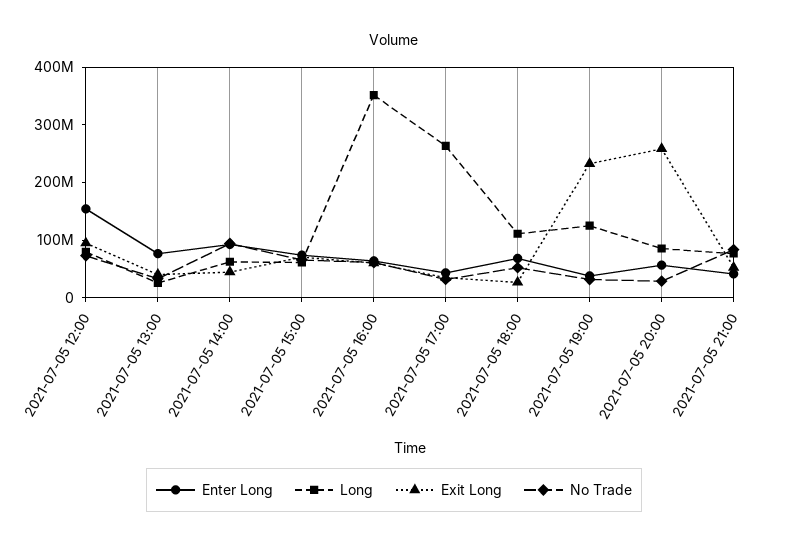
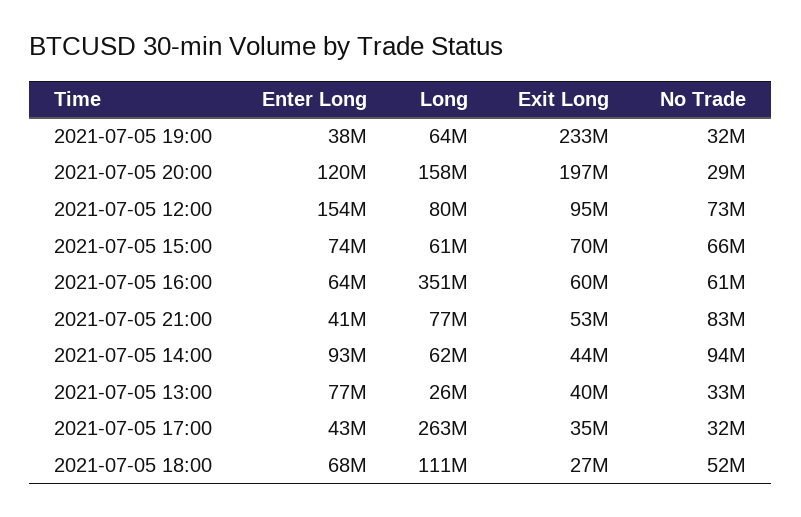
Long, 2021-07-05 19:00: 120000000 -> 64000000
Enter Long, 2021-07-05 20:00: 60000000 -> 120000000
Long, 2021-07-05 20:00: 80000000 -> 158000000
Exit Long, 2021-07-05 20:00: 260000000 -> 197000000

